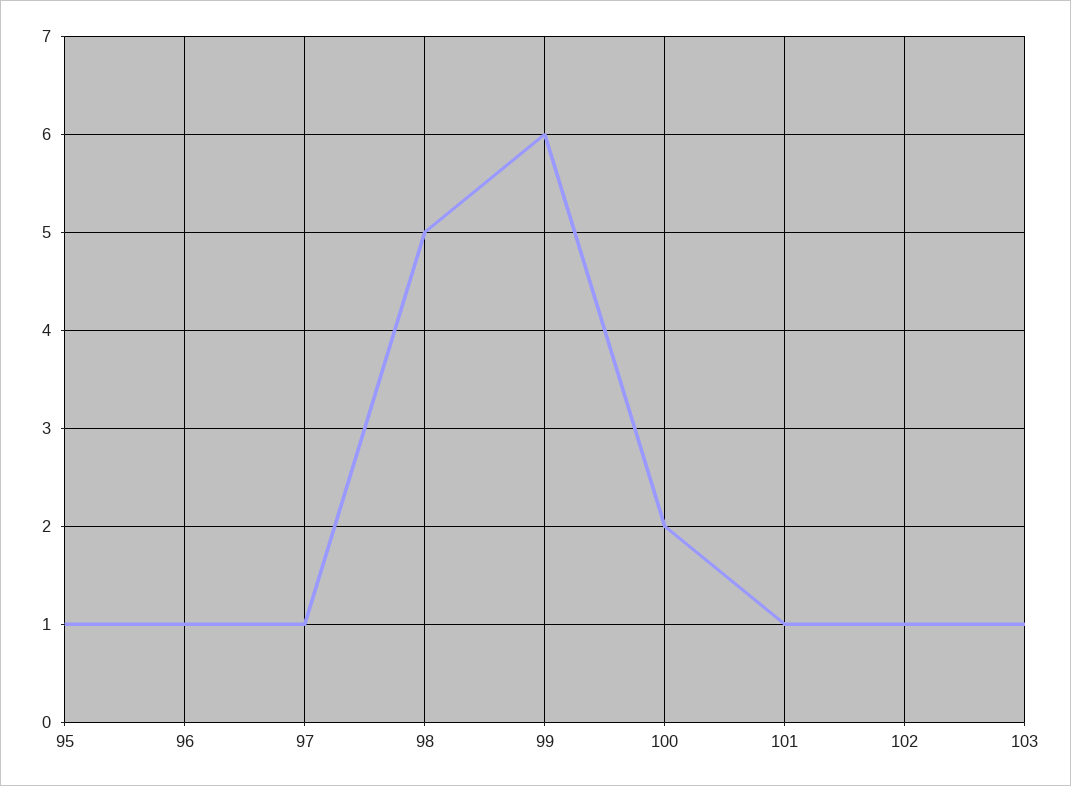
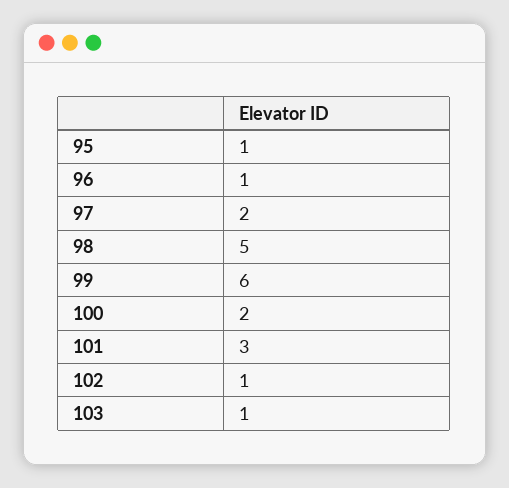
97: 1 -> 2
101: 1 -> 3

